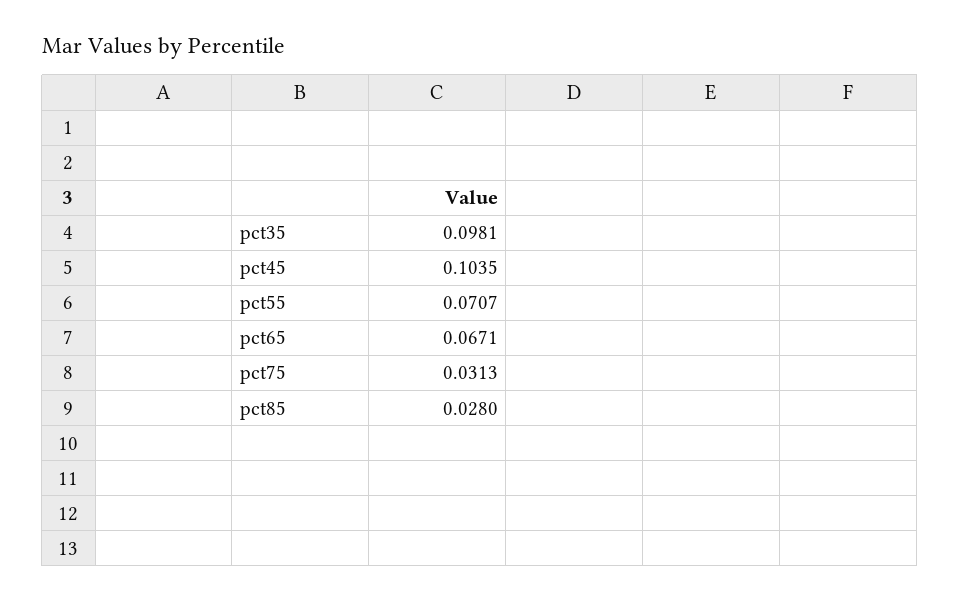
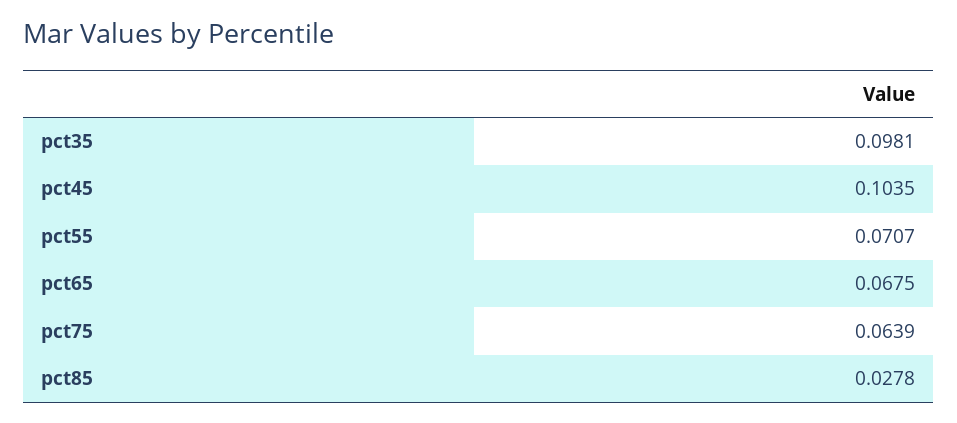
pct65: 0.0671 -> 0.0675
pct75: 0.0313 -> 0.0639
pct85: 0.028 -> 0.0278

